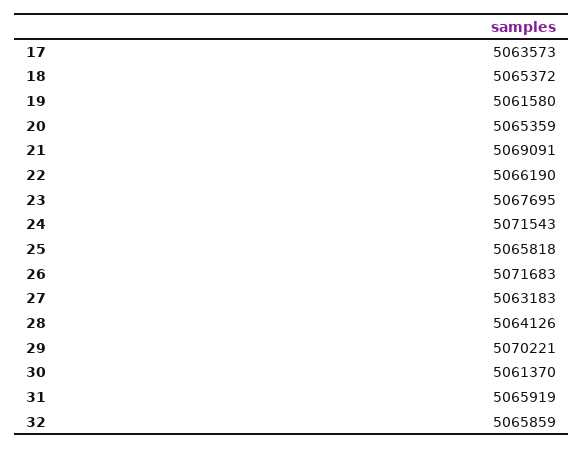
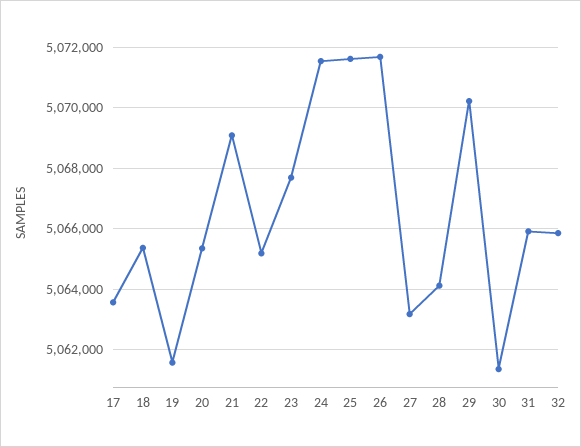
22: 5066190 -> 5065200
25: 5065818 -> 5071600

